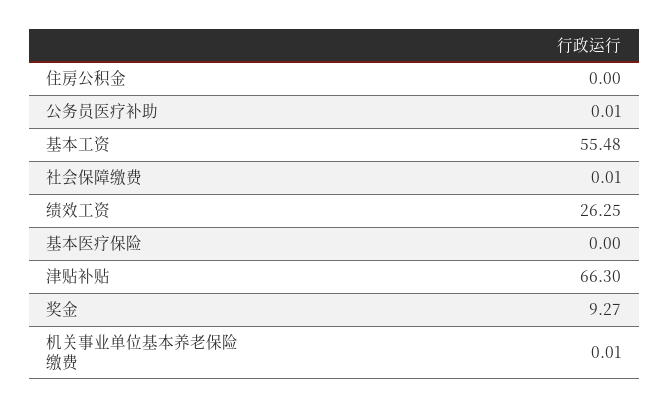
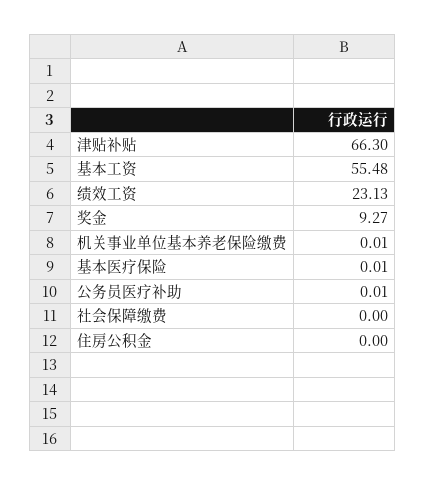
社会保障缴费: 0.01 -> 0
绩效工资: 26.25 -> 23.13
基本医疗保险: 0 -> 0.01

